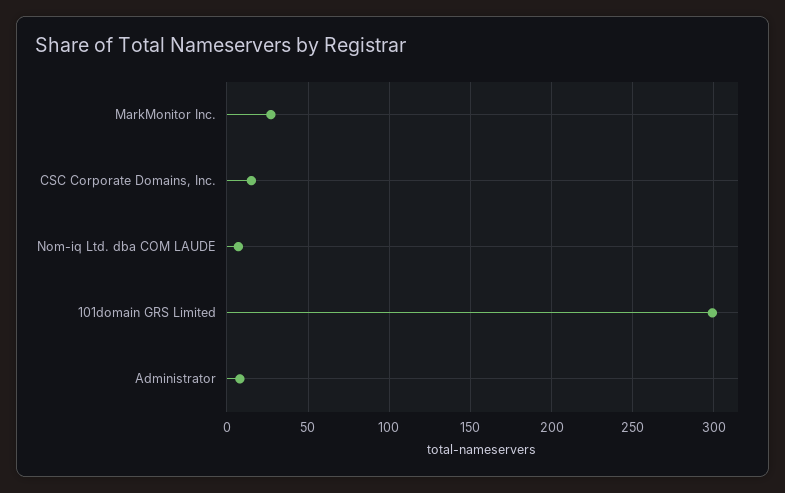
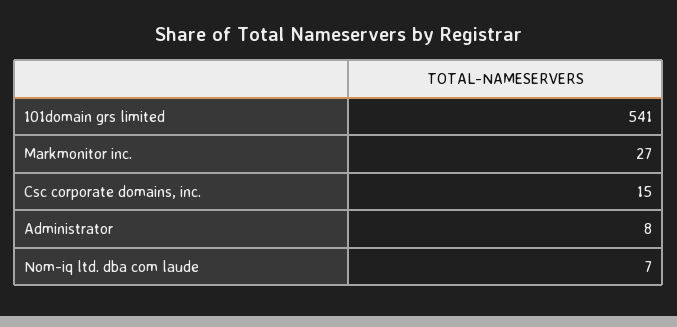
101domain GRS Limited: 300 -> 541

